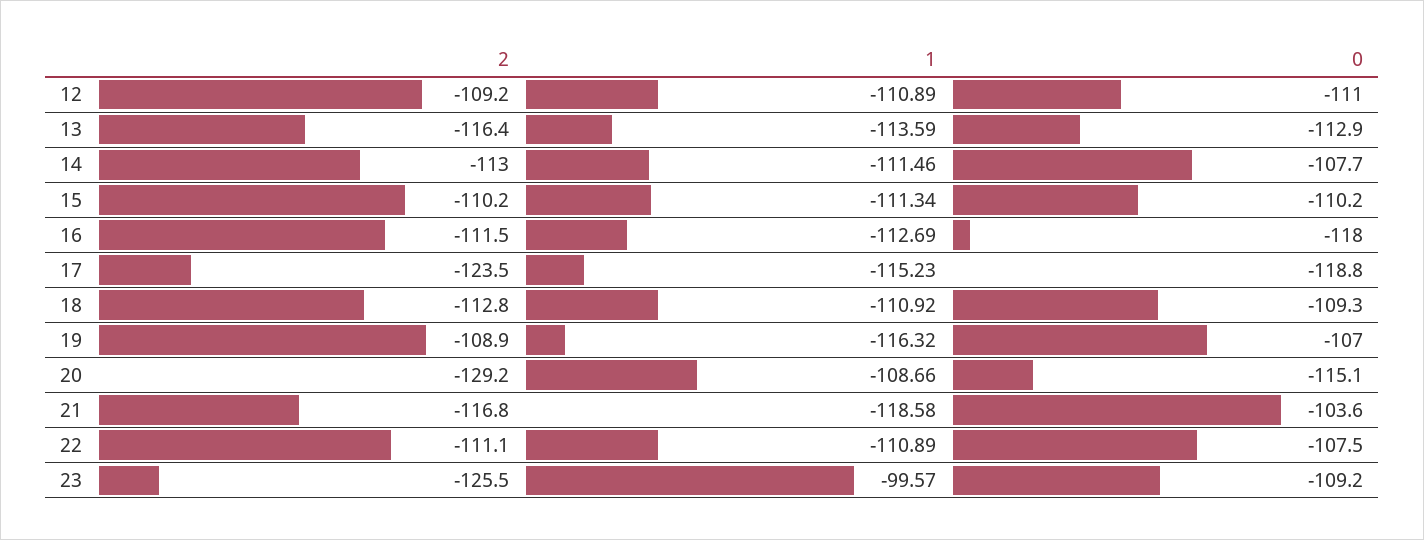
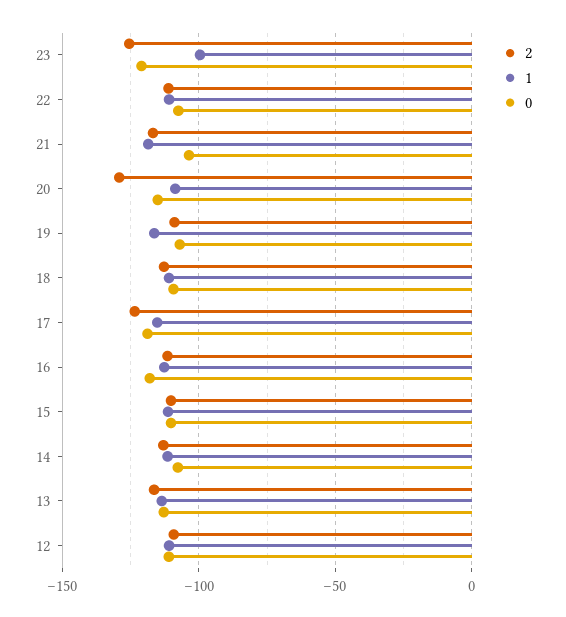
0, 23: -109.2 -> -120

